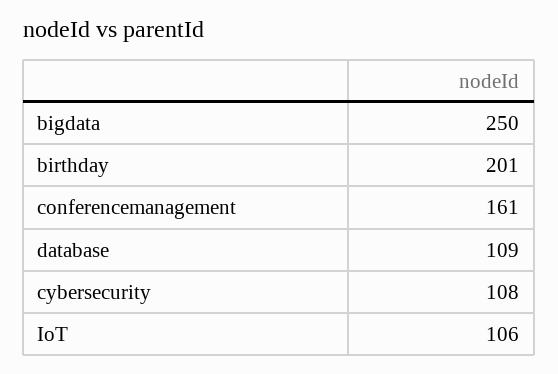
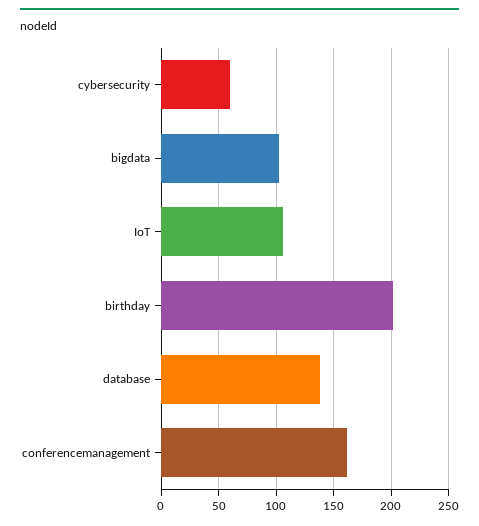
bigdata: 250 -> 100
database: 109 -> 140
cybersecurity: 108 -> 60

